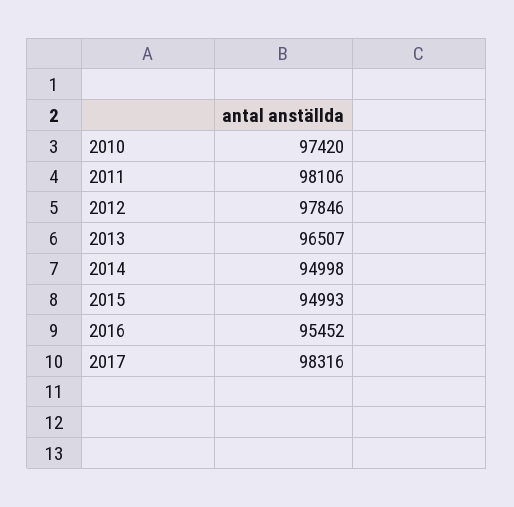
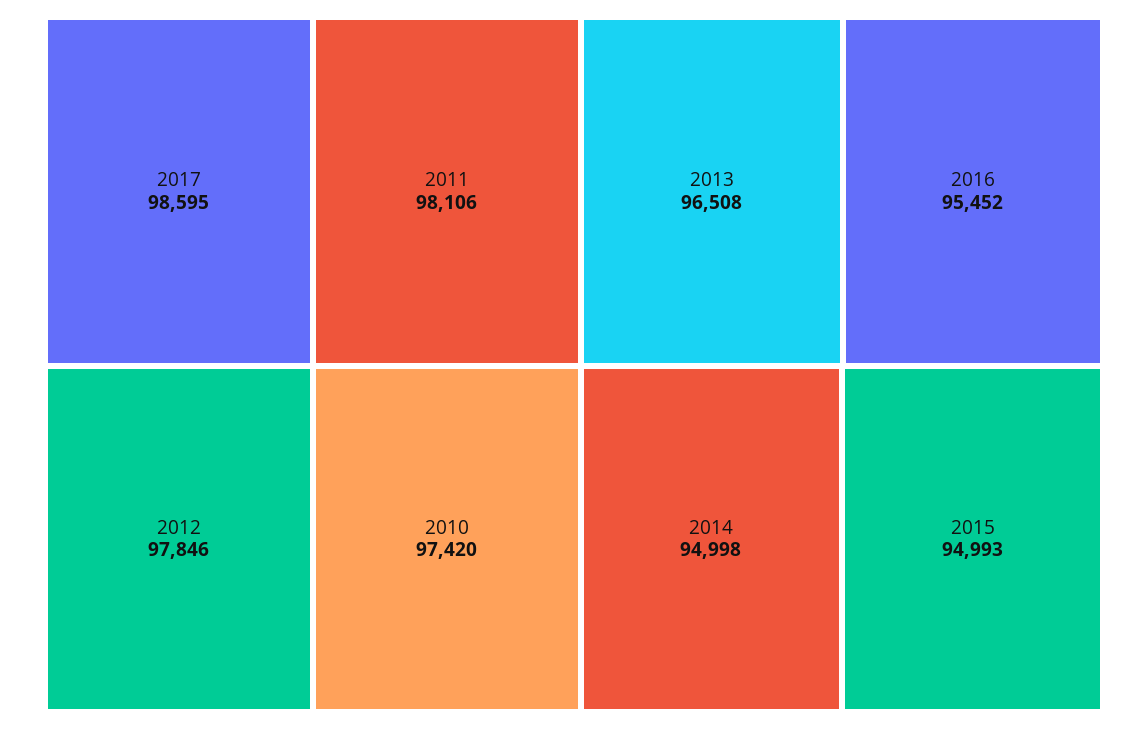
2013: 96507 -> 96508
2017: 98316 -> 98595

